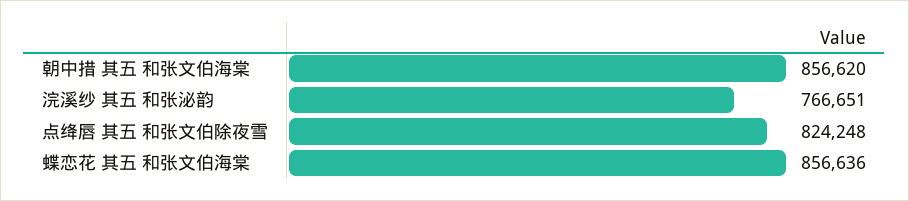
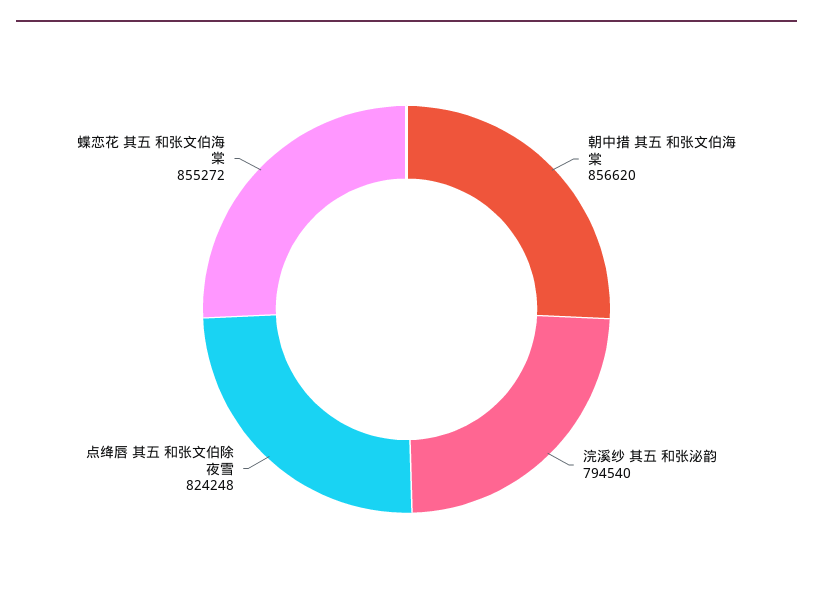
浣溪纱 其五 和张泌韵: 766651 -> 794540
蝶恋花 其五 和张文伯海棠: 856636 -> 855272

